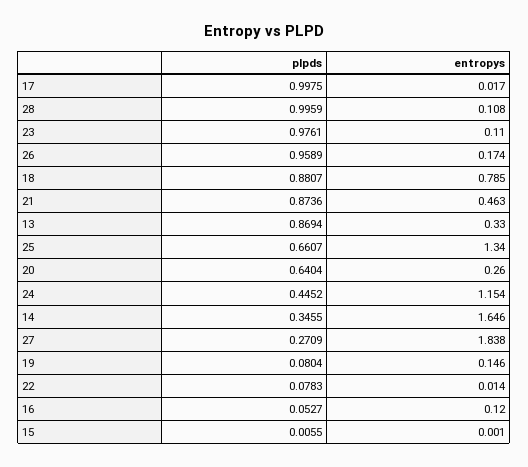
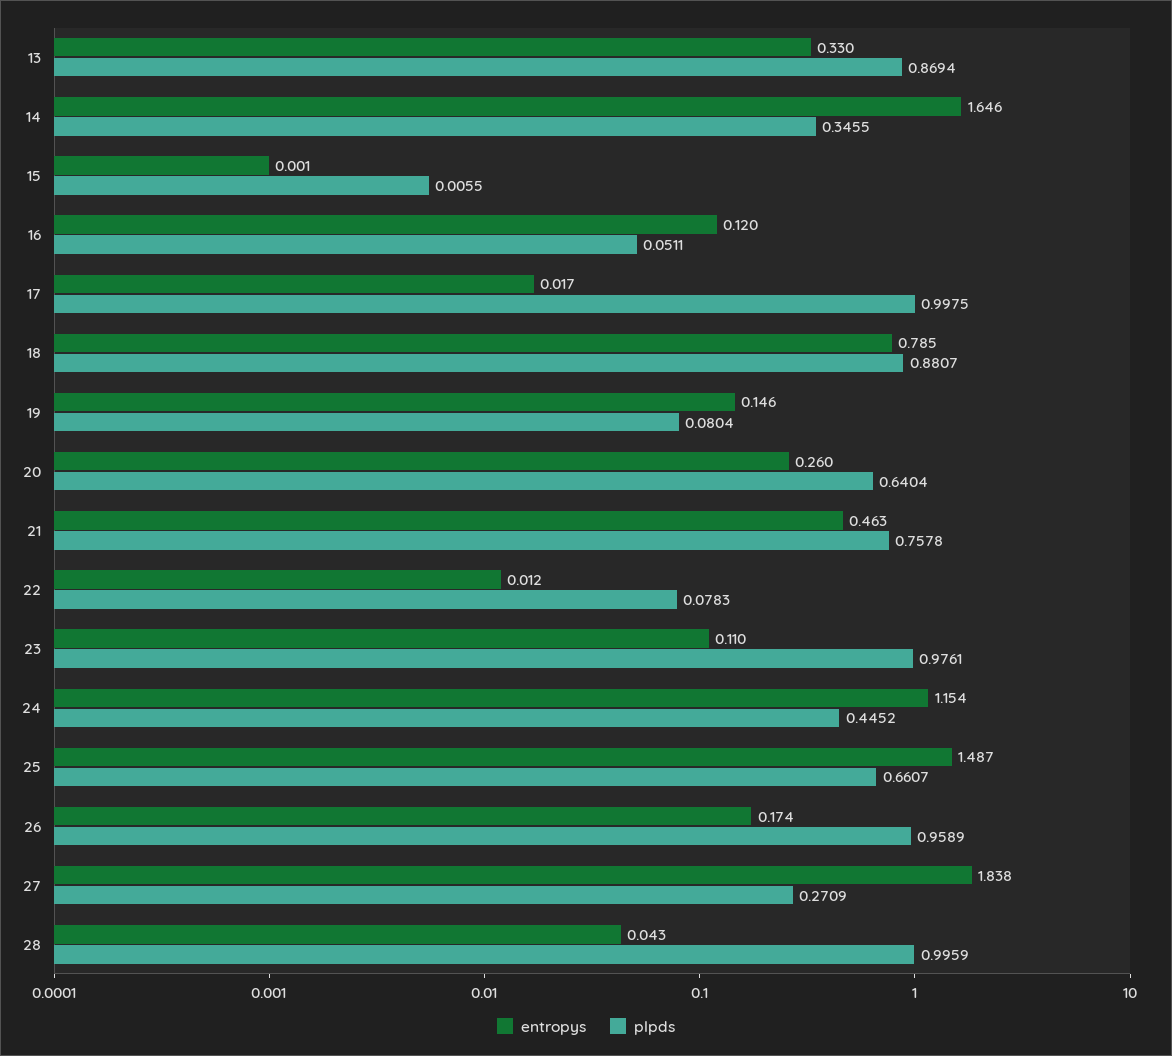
entropys, 28: 0.108 -> 0.043
plpds, 21: 0.8736 -> 0.7578
entropys, 25: 1.34 -> 1.487
entropys, 22: 0.014 -> 0.012
plpds, 16: 0.0527 -> 0.0511

